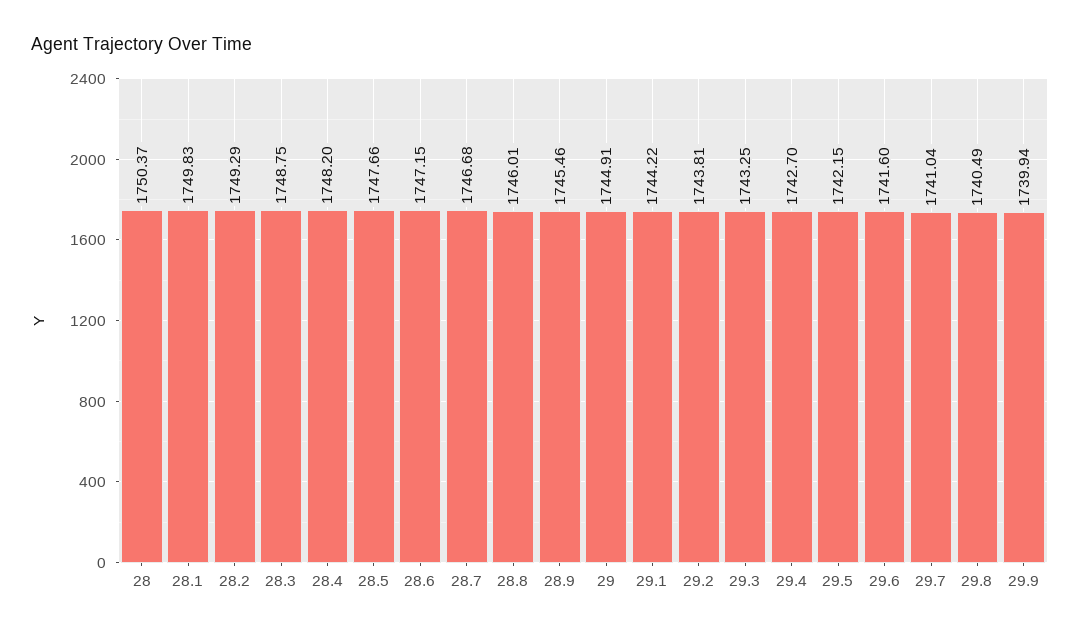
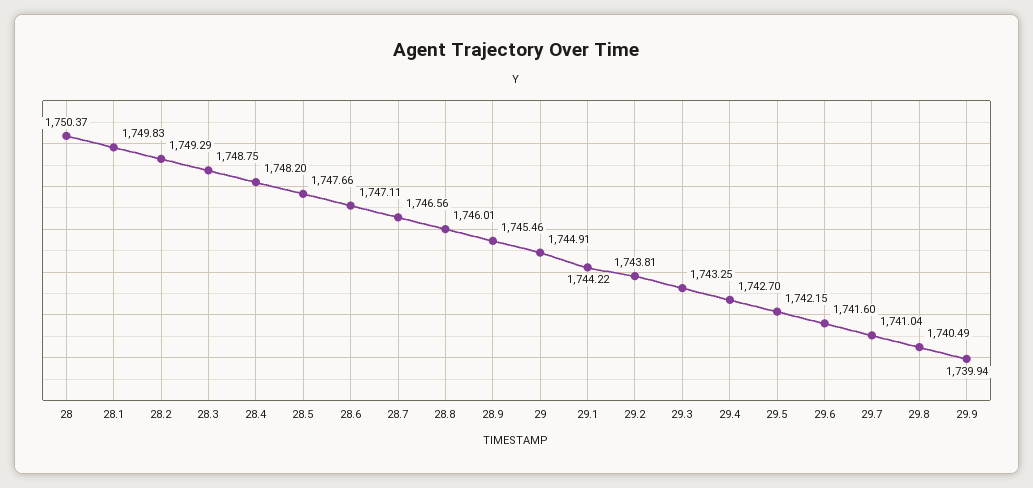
28.6: 1747.15 -> 1747.11
28.7: 1746.68 -> 1746.56

